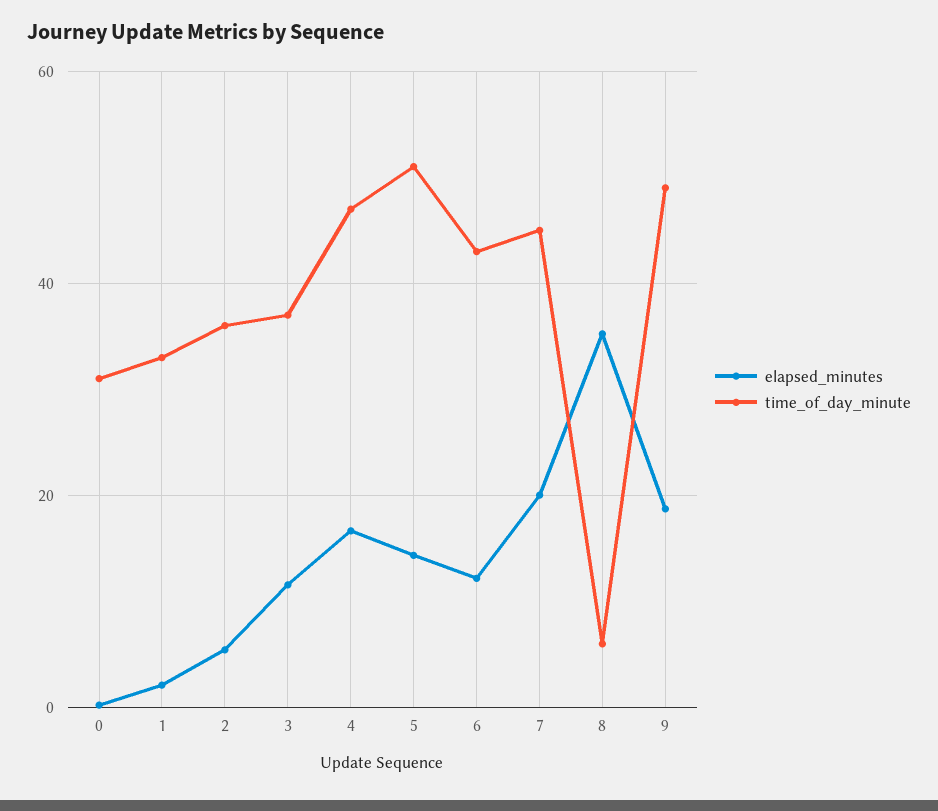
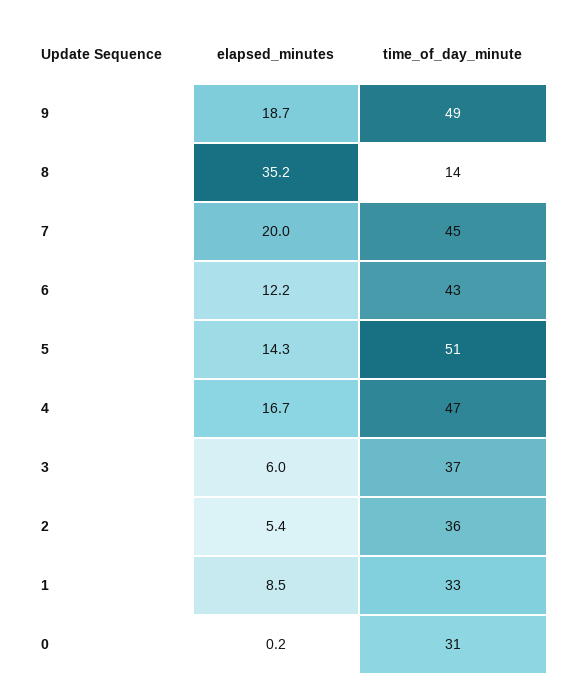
elapsed_minutes, 1: 2 -> 8.5
elapsed_minutes, 3: 12 -> 6
time_of_day_minute, 8: 6 -> 14

